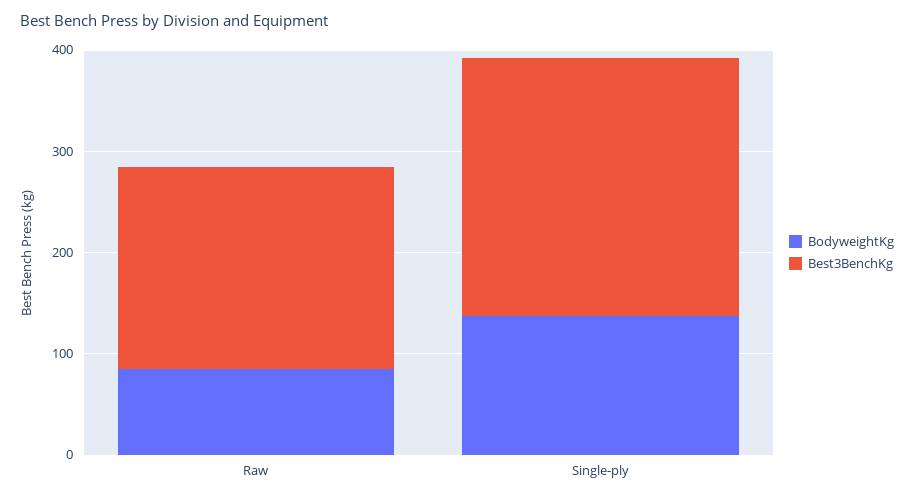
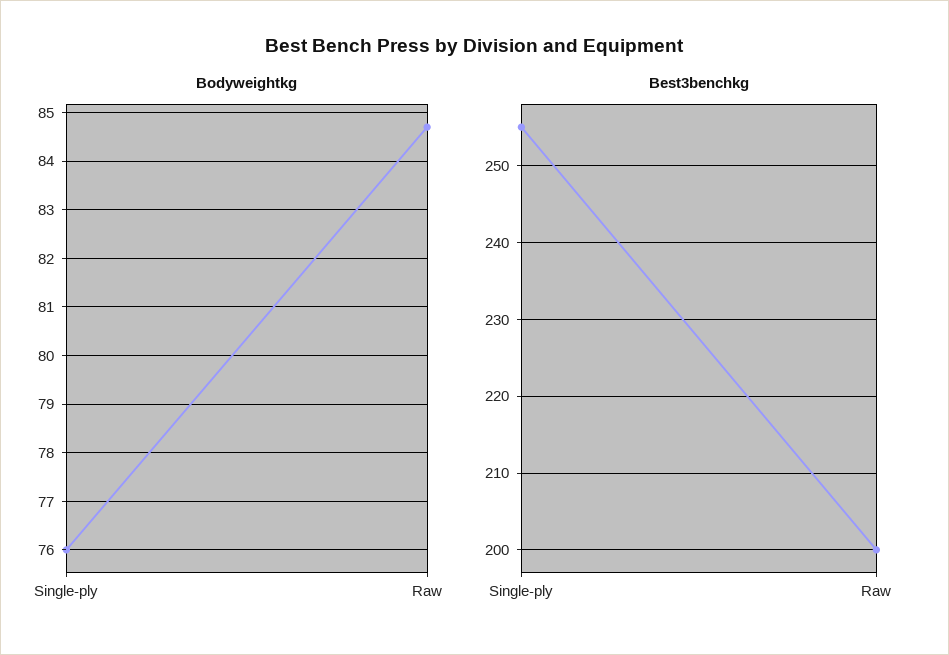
BodyweightKg, Single-ply: 140 -> 76

